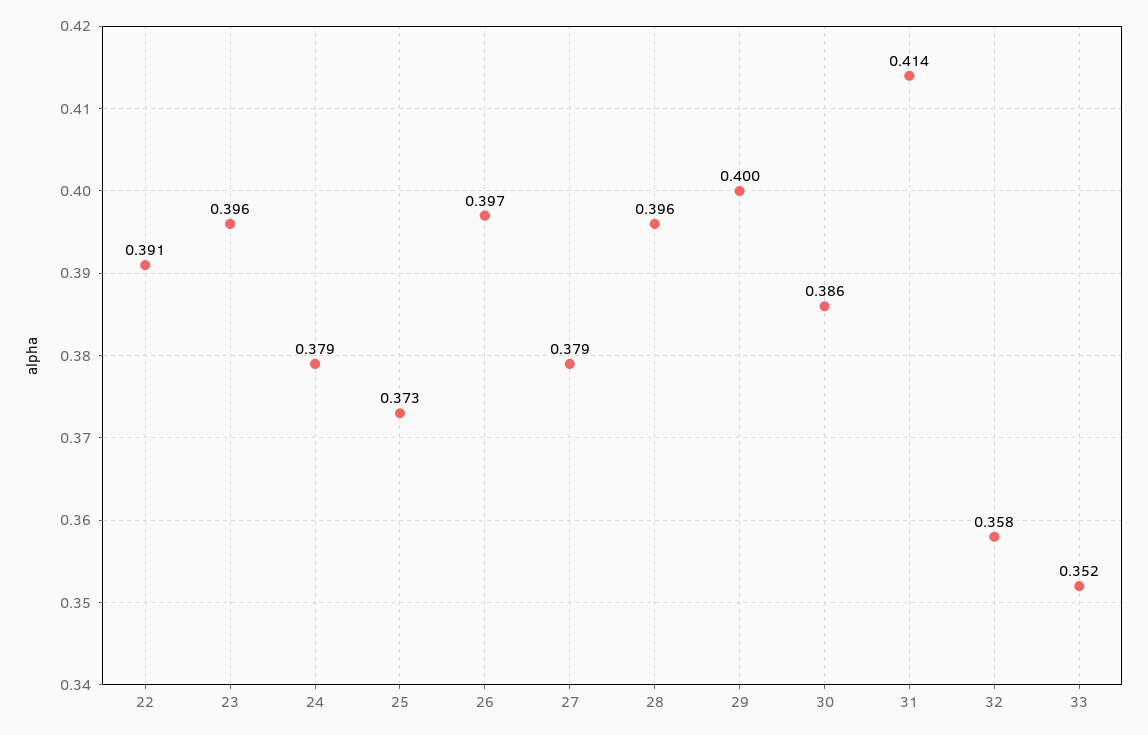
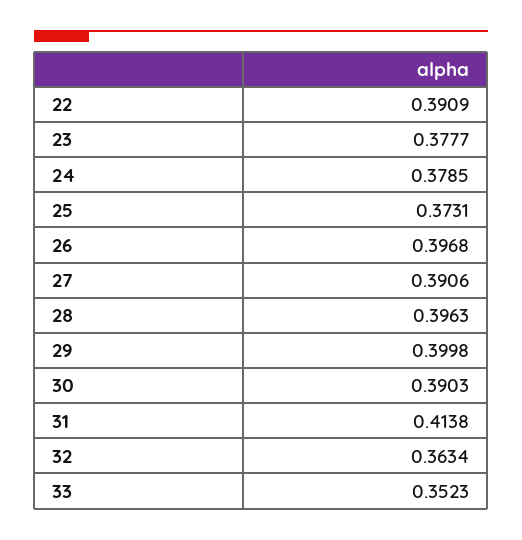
23: 0.396 -> 0.3777
27: 0.379 -> 0.3906
30: 0.386 -> 0.3903
32: 0.358 -> 0.3634

